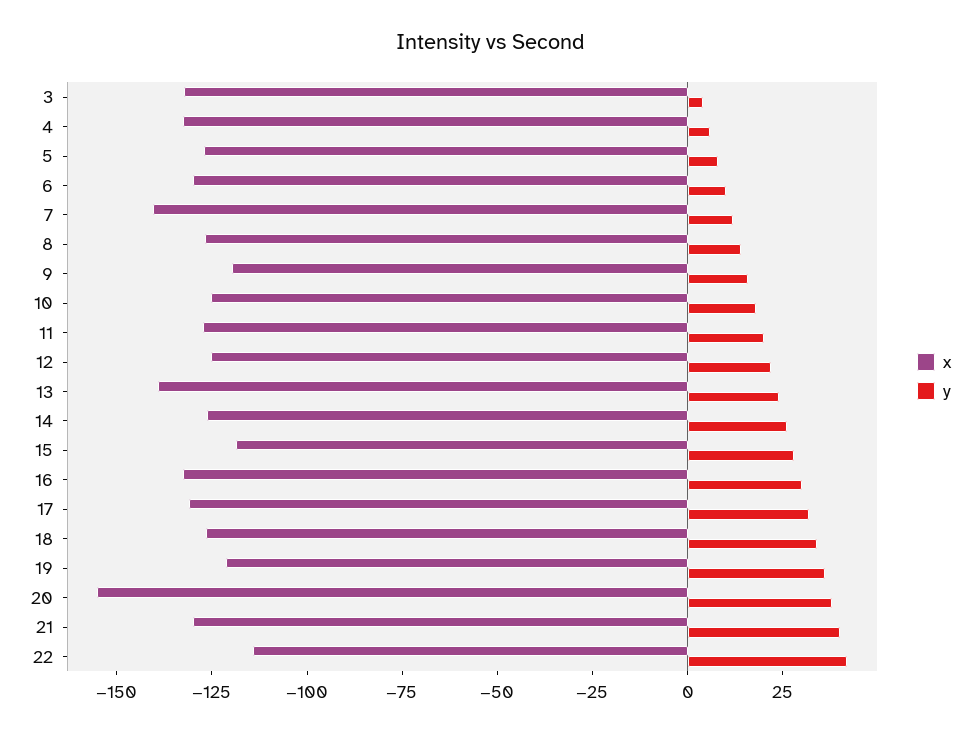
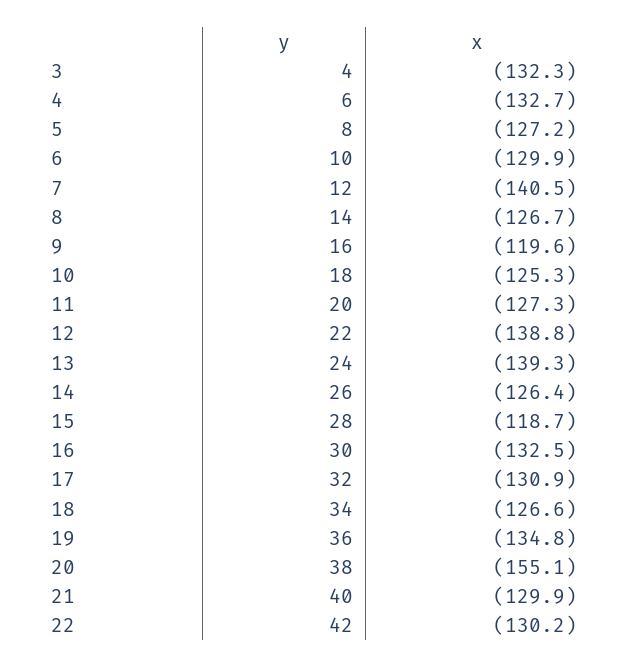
x, 12: -125 -> -138.8
x, 19: -120 -> -134.8
x, 22: -115 -> -130.2

